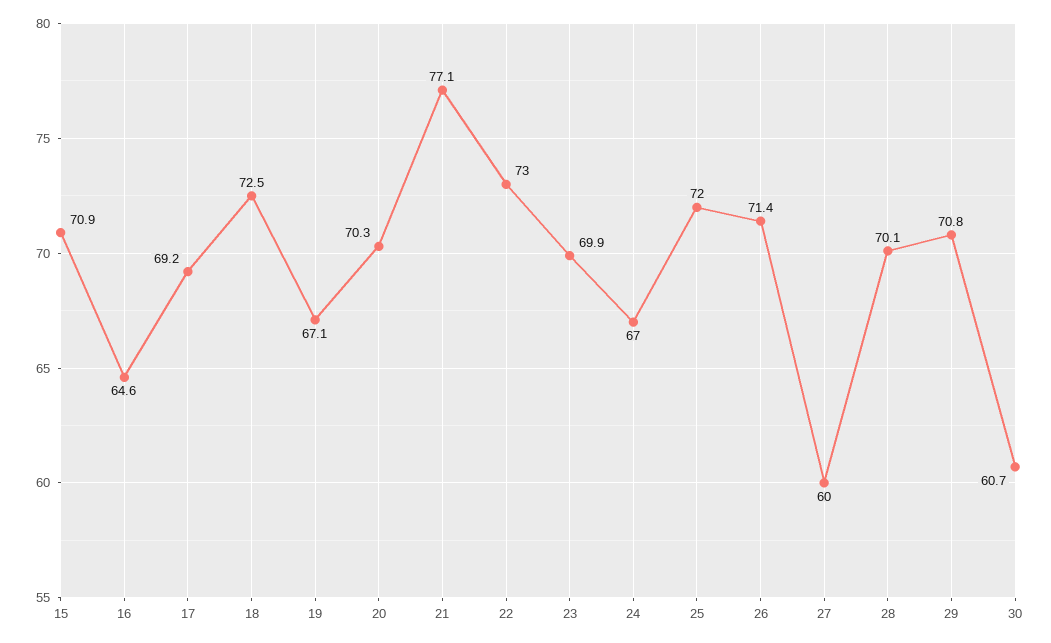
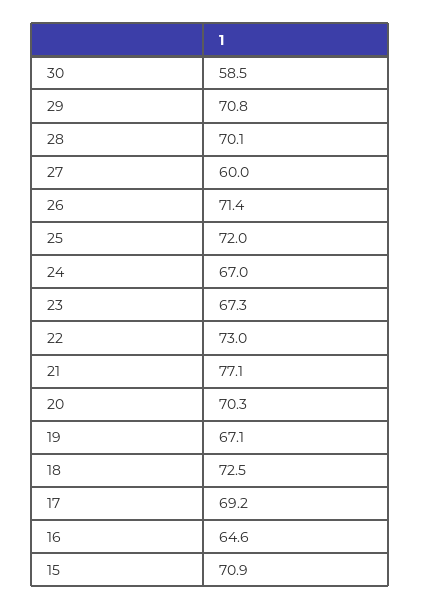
23: 69.9 -> 67.3
30: 60.7 -> 58.5

